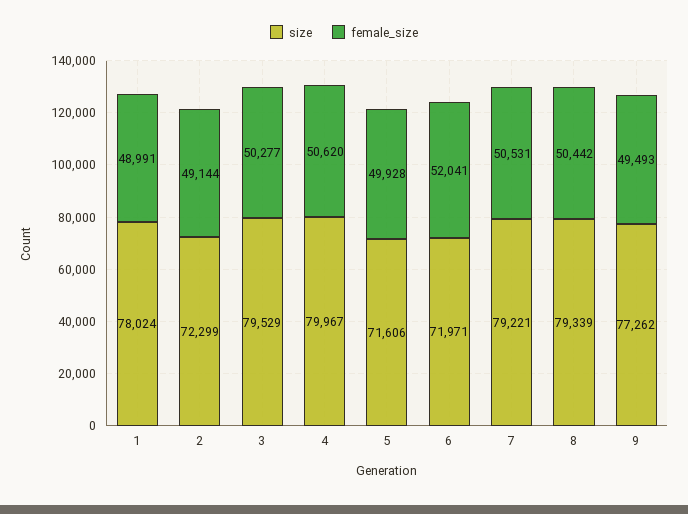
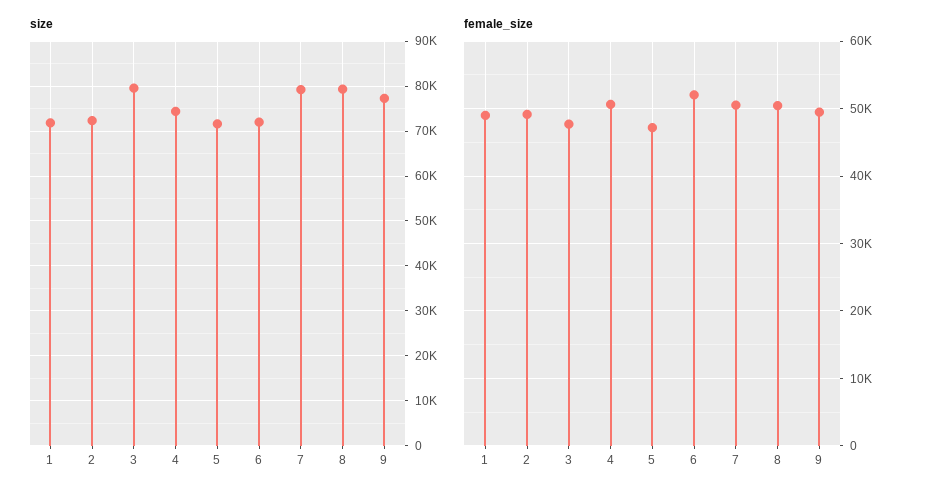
size, 1: 78024 -> 72000
female_size, 3: 50277 -> 48000
size, 4: 79967 -> 74000
female_size, 5: 49928 -> 47000

